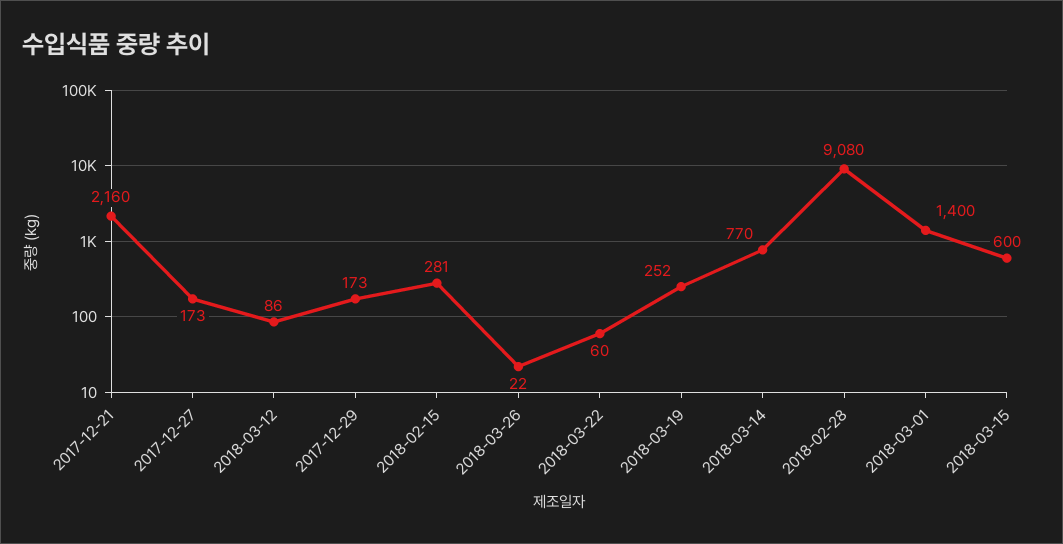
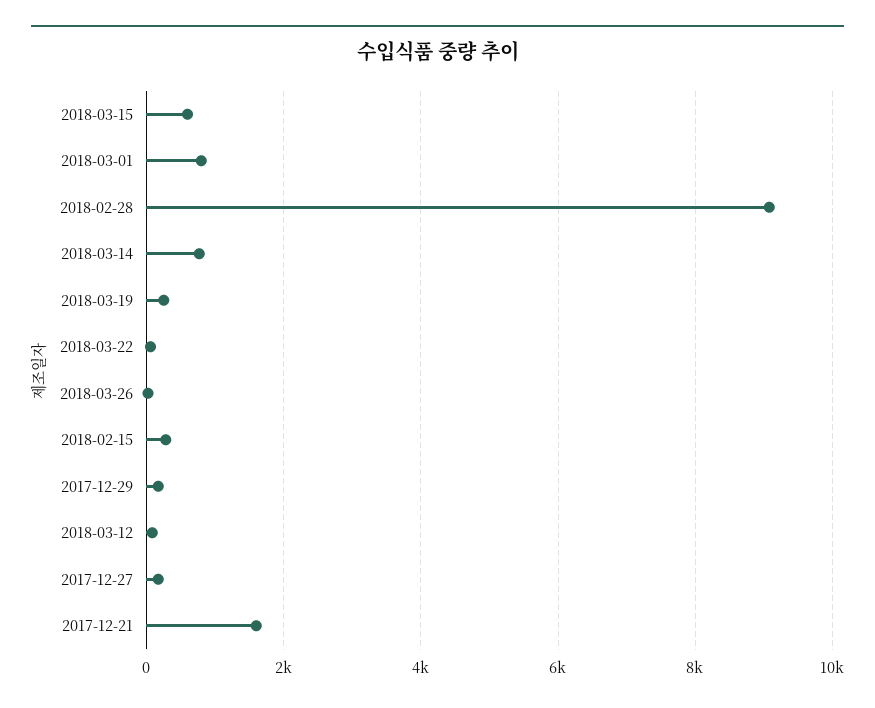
2017-12-21: 2160 -> 1600
2018-03-01: 1400 -> 800

